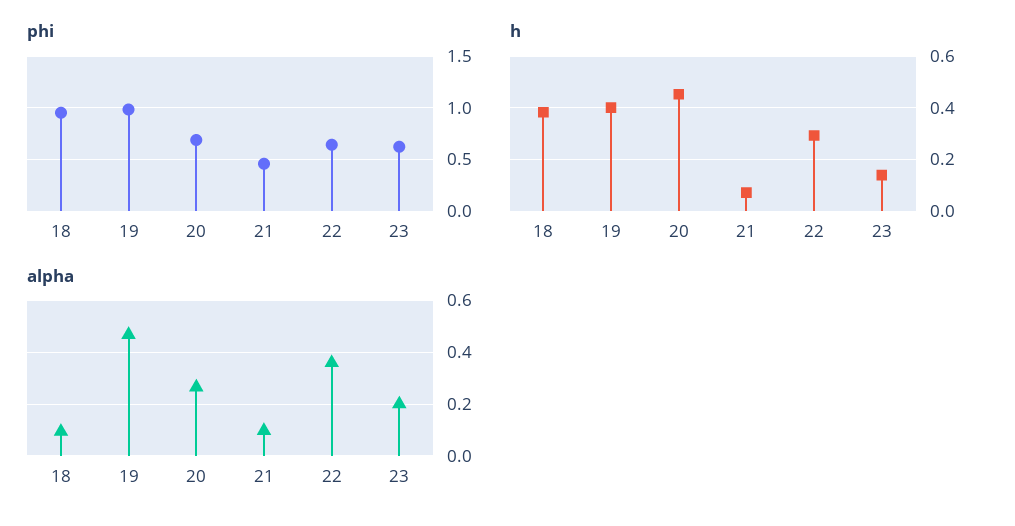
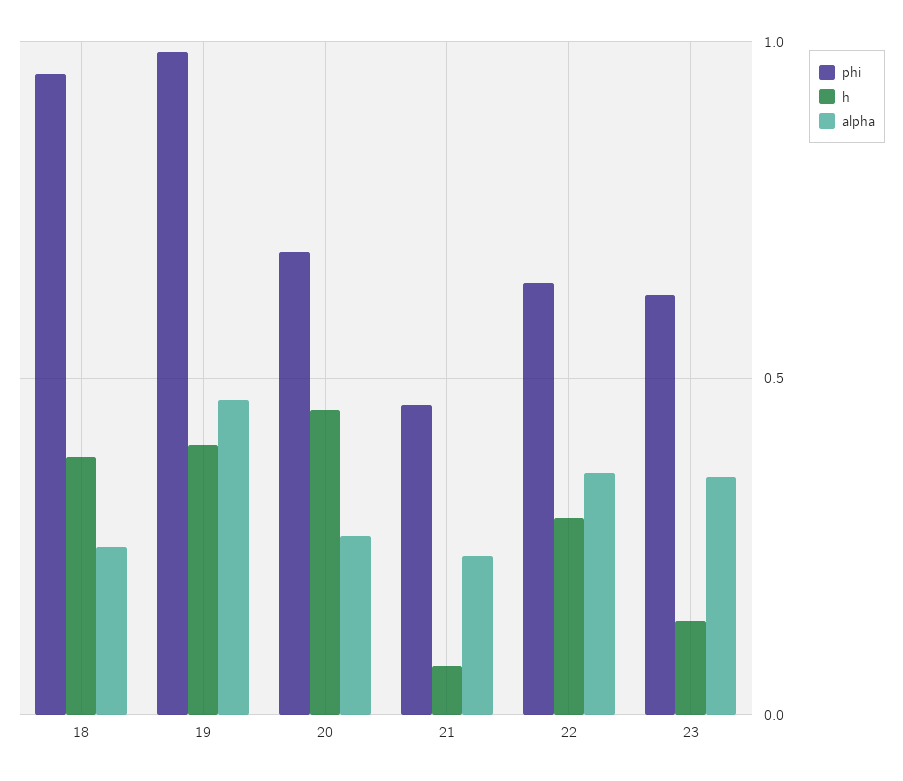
alpha, 18: 0.1 -> 0.25
alpha, 21: 0.1 -> 0.25
alpha, 23: 0.2 -> 0.35

